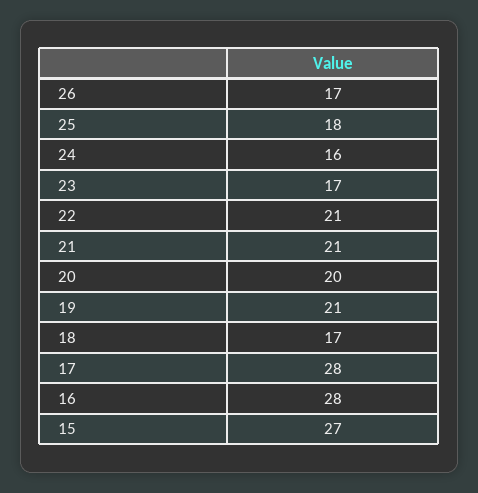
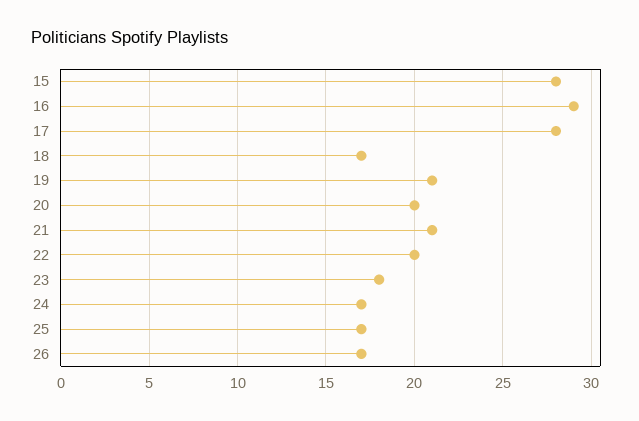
25: 18 -> 17
24: 16 -> 17
23: 17 -> 18
22: 21 -> 20
16: 28 -> 29
15: 27 -> 28

